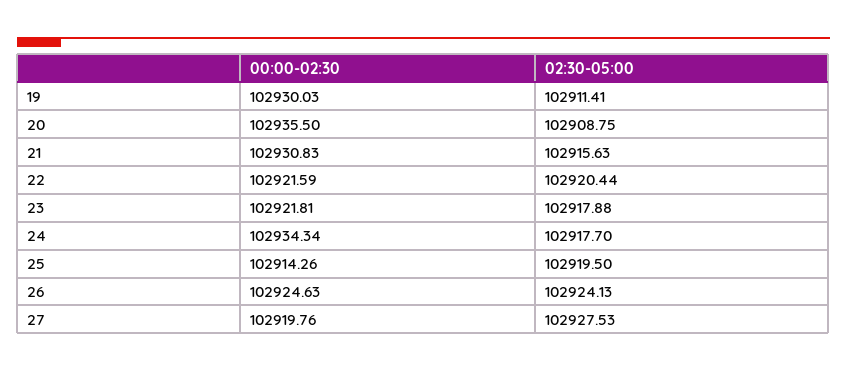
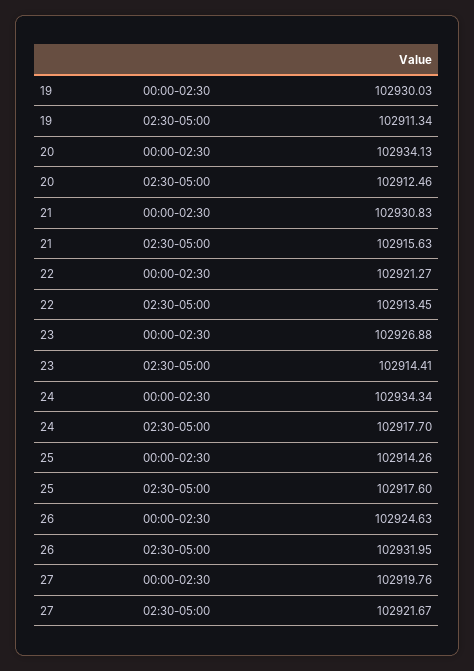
02:30-05:00, 19: 102911.41 -> 102911.34
00:00-02:30, 20: 102935.5 -> 102934.13
02:30-05:00, 20: 102908.75 -> 102912.46
00:00-02:30, 22: 102921.59 -> 102921.27
02:30-05:00, 22: 102920.44 -> 102913.45
00:00-02:30, 23: 102921.81 -> 102926.88
02:30-05:00, 23: 102917.88 -> 102914.41
02:30-05:00, 25: 102919.5 -> 102917.6
02:30-05:00, 26: 102924.13 -> 102931.95
02:30-05:00, 27: 102927.53 -> 102921.67

